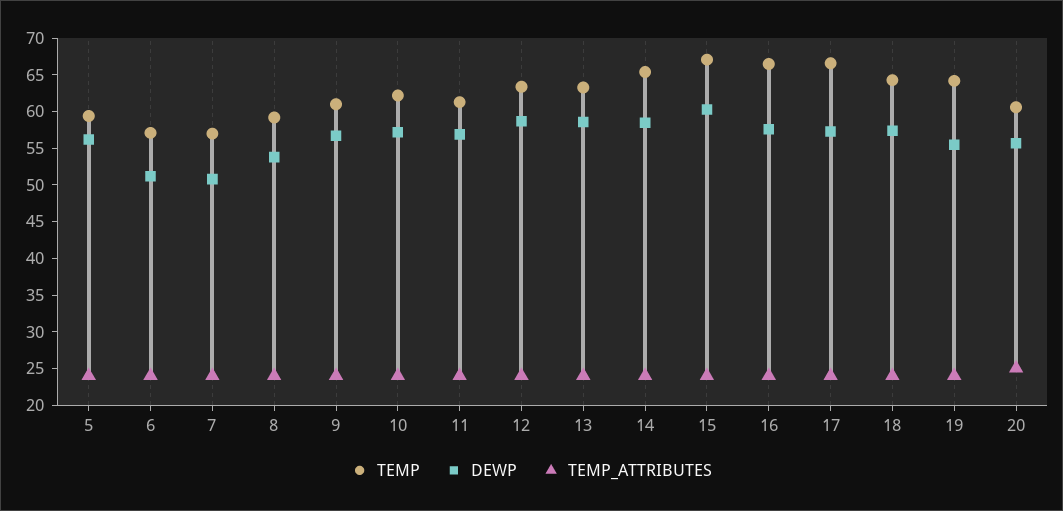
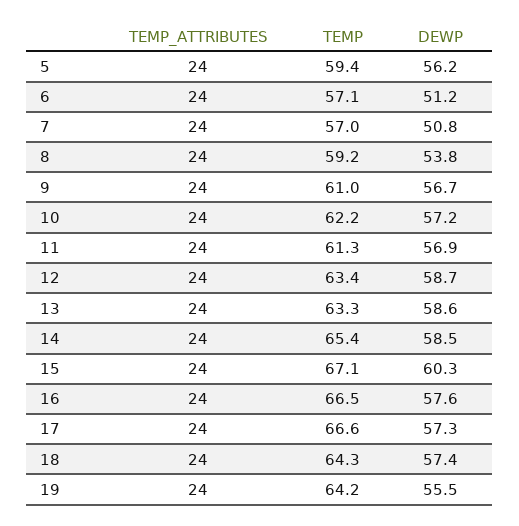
TEMP, 20: 60 -> none
DEWP, 20: 55 -> none
TEMP_ATTRIBUTES, 20: 25 -> none

